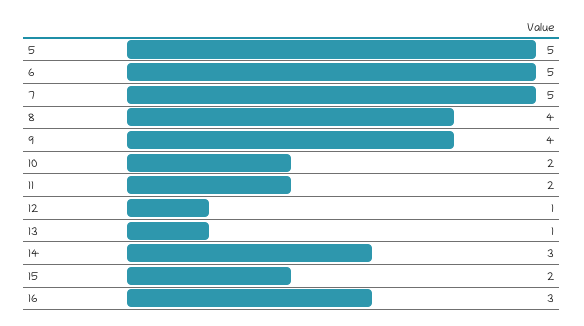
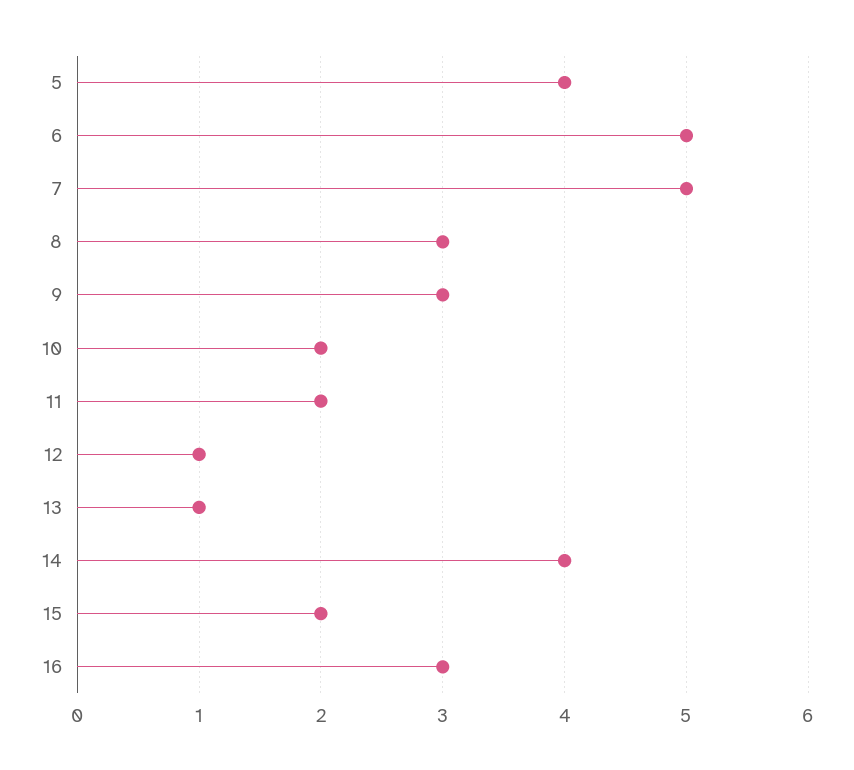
5: 5 -> 4
8: 4 -> 3
9: 4 -> 3
14: 3 -> 4

